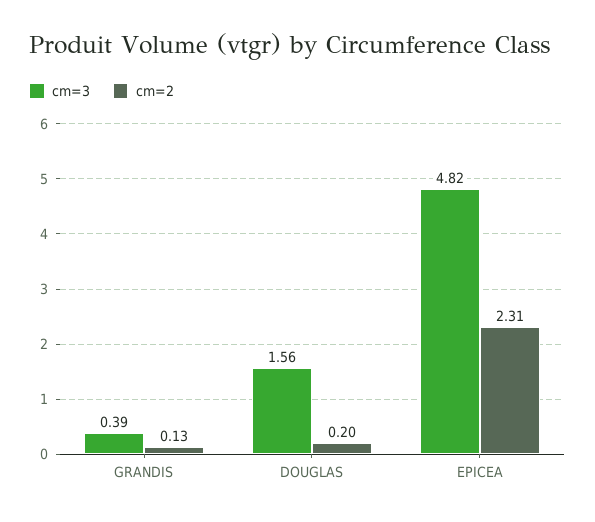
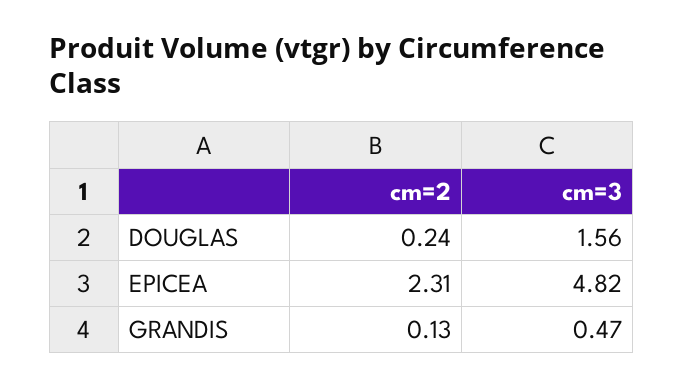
cm=3, GRANDIS: 0.39 -> 0.47
cm=2, DOUGLAS: 0.2 -> 0.24

